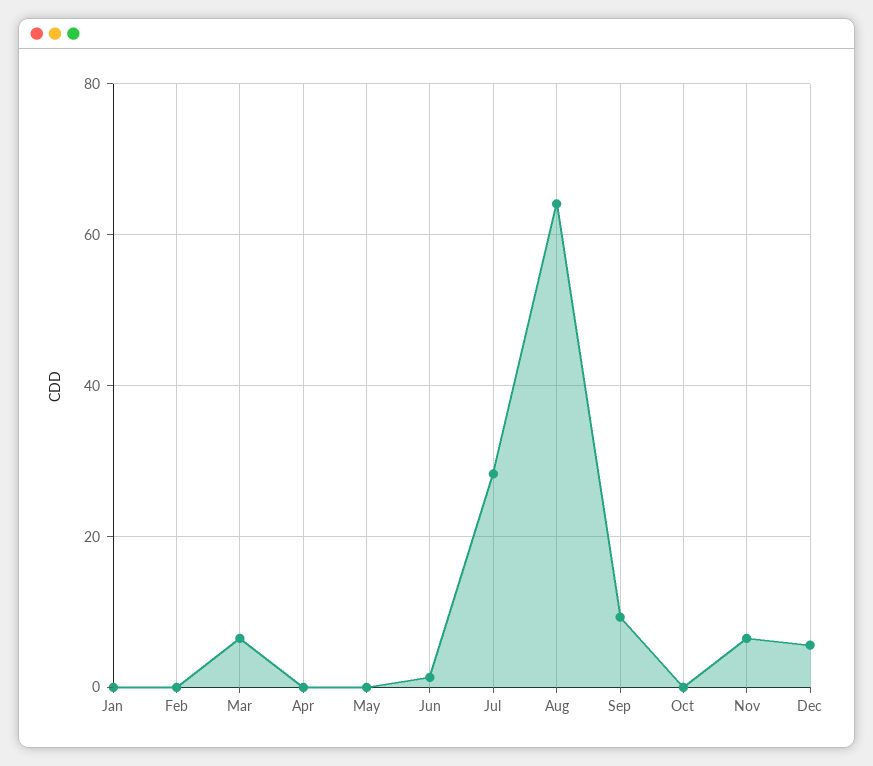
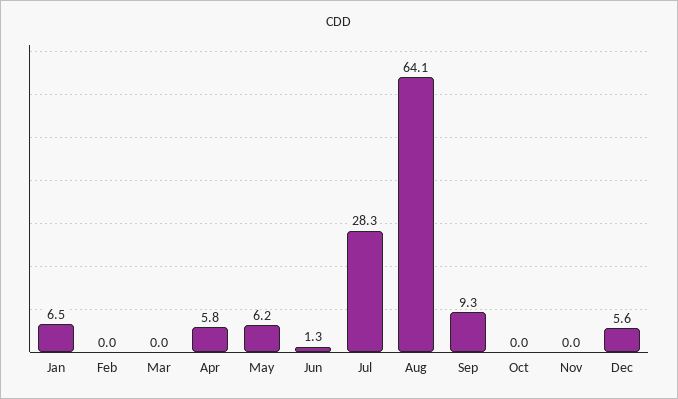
Jan: 0 -> 6.5
Mar: 6 -> 0
Apr: 0 -> 5.8
May: 0 -> 6.2
Nov: 6 -> 0

